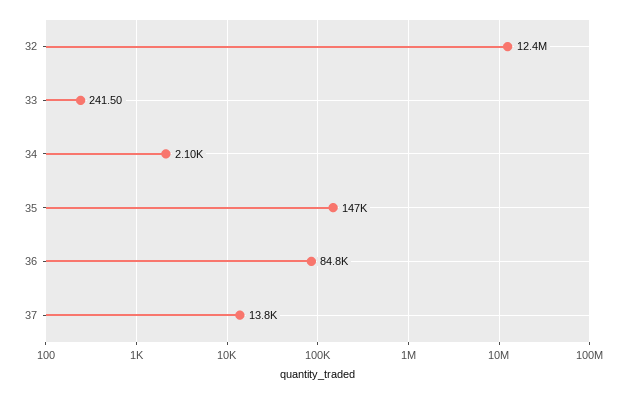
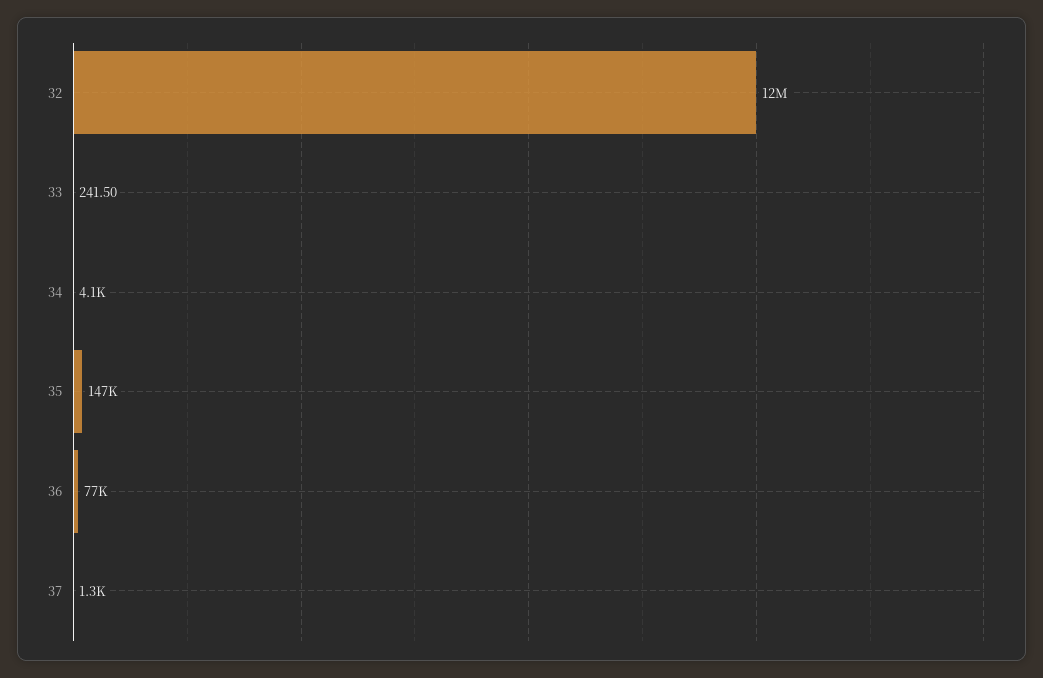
34: 2100 -> 4100
36: 84800 -> 77000
37: 13800 -> 1300

